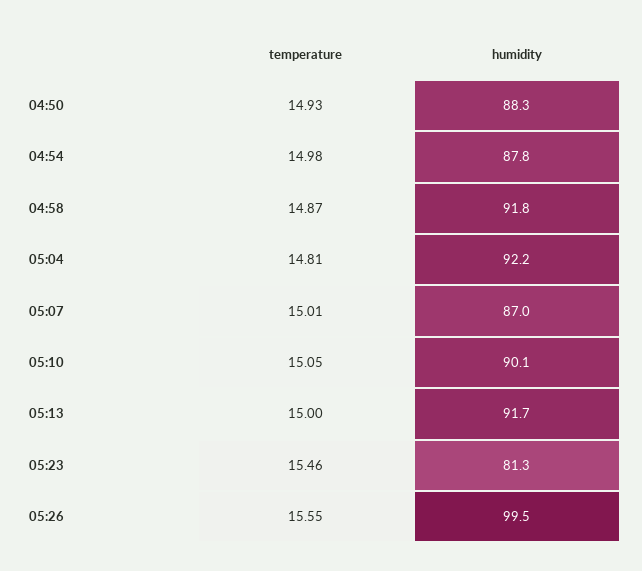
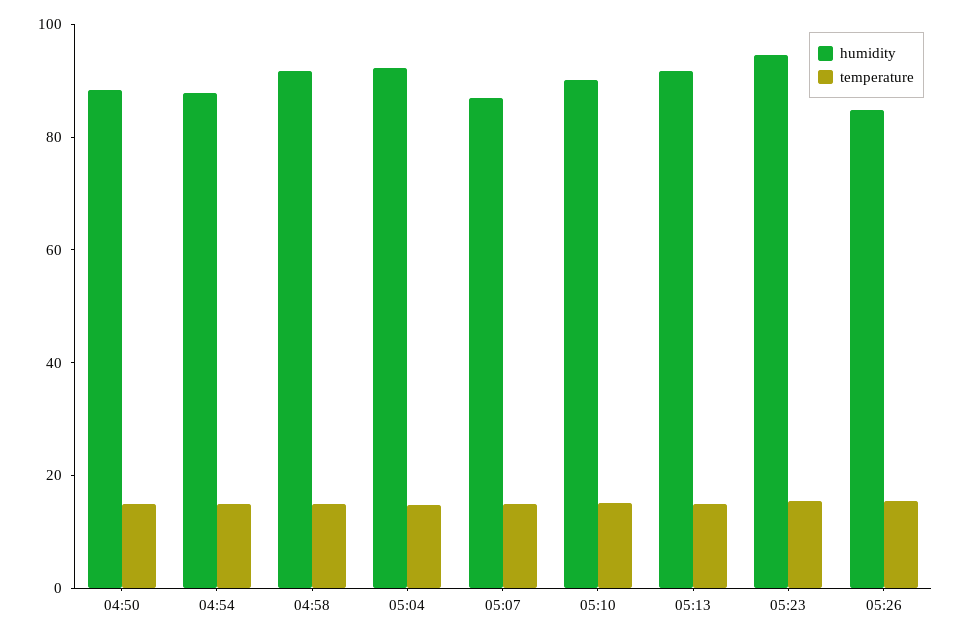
humidity, 05:23: 81.3 -> 95
humidity, 05:26: 99.5 -> 85

